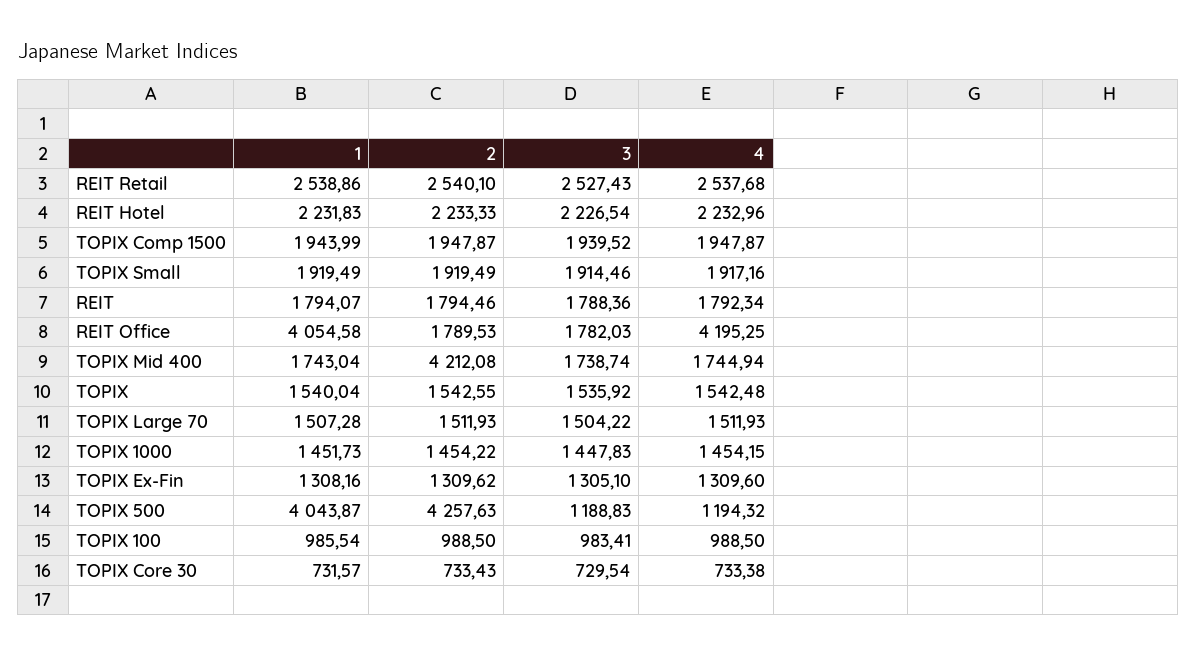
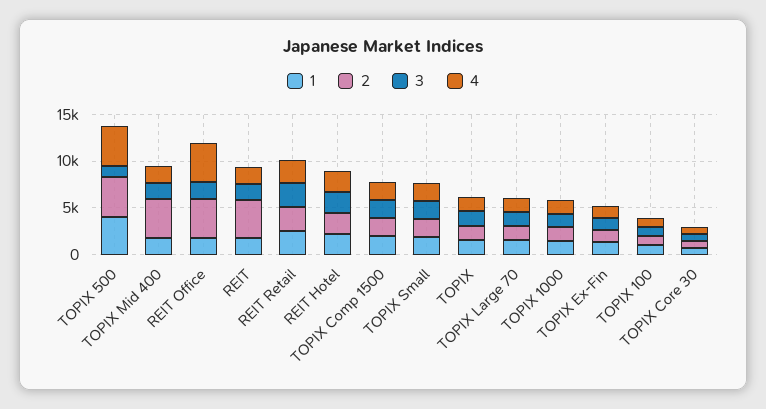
2, REIT: 1794.46 -> 4000
1, REIT Office: 4054.58 -> 2000
2, REIT Office: 1789.53 -> 4000
4, TOPIX 500: 1194.32 -> 4000

